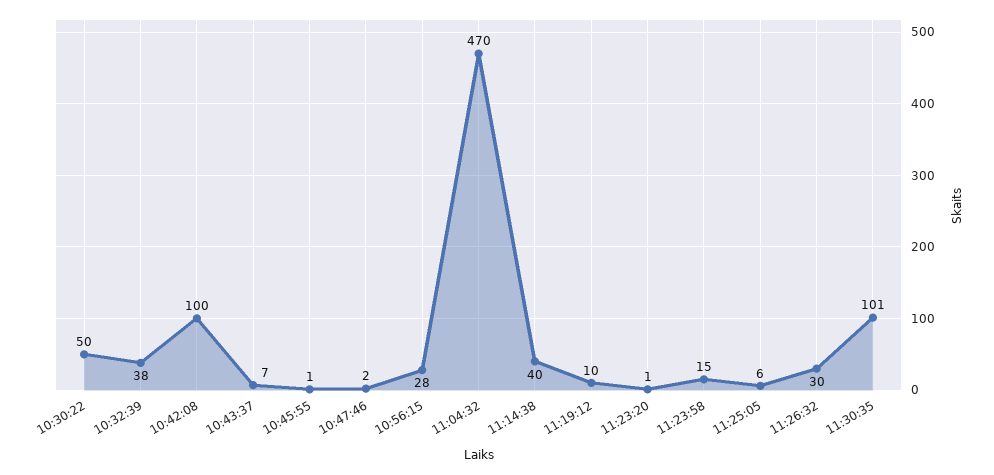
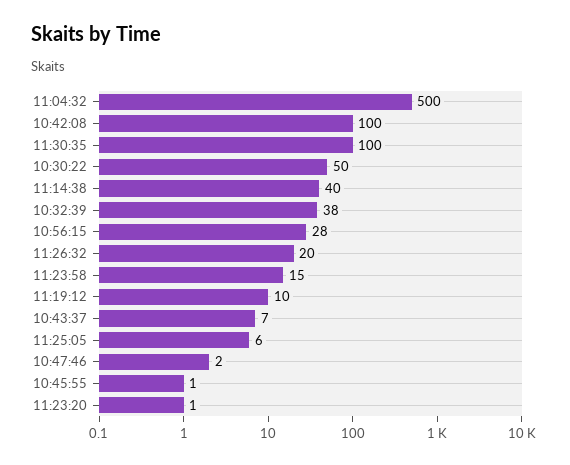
11:04:32: 470 -> 500
11:26:32: 30 -> 20
11:30:35: 101 -> 100

